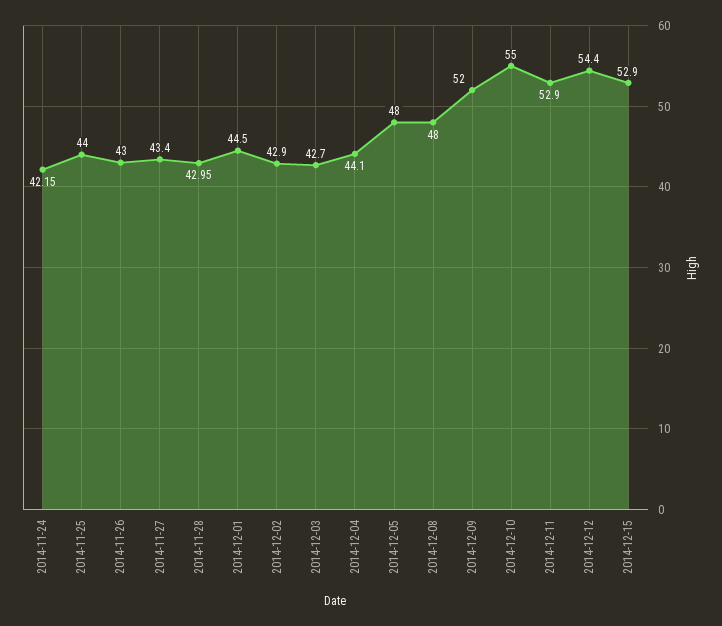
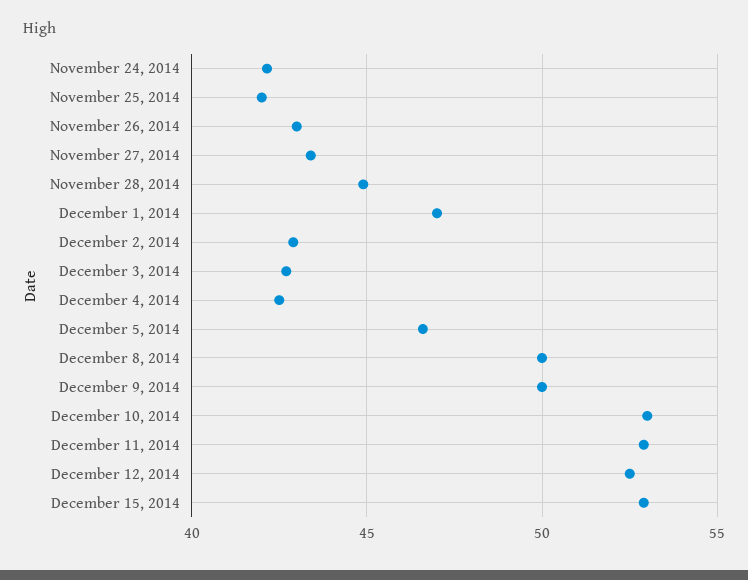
2014-11-25: 44 -> 42
2014-11-28: 42.95 -> 45
2014-12-01: 44.5 -> 47
2014-12-04: 44.1 -> 42.5
2014-12-05: 48 -> 46.5
2014-12-08: 48 -> 50
2014-12-09: 52 -> 50
2014-12-10: 55 -> 53
2014-12-12: 54.4 -> 52.5

